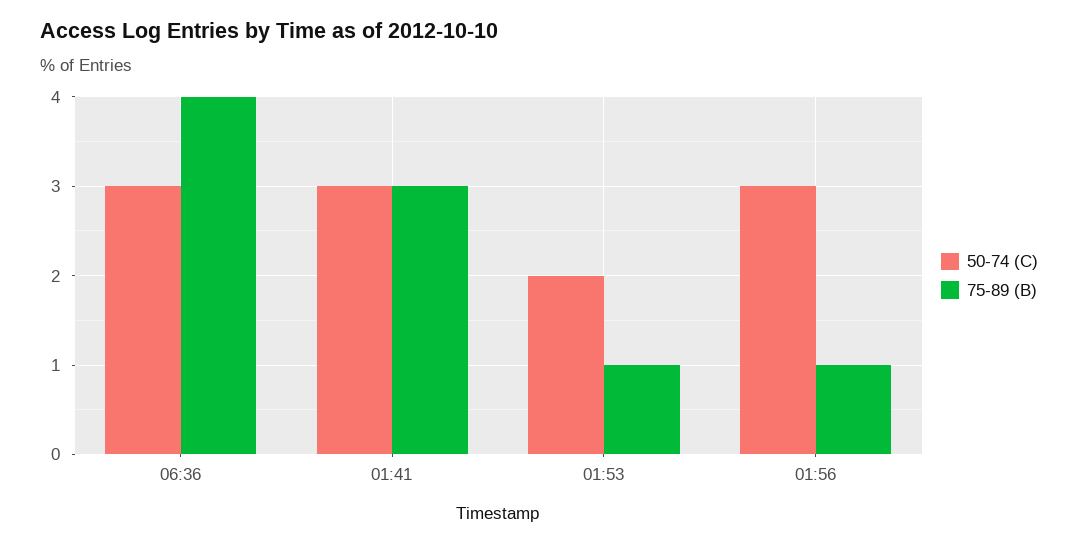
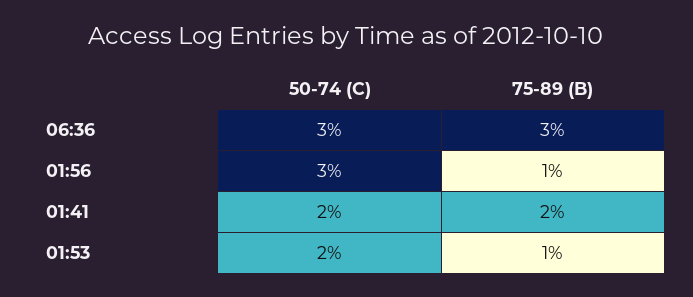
75-89 (B), 06:36: 4 -> 3
50-74 (C), 01:41: 3 -> 2
75-89 (B), 01:41: 3 -> 2

